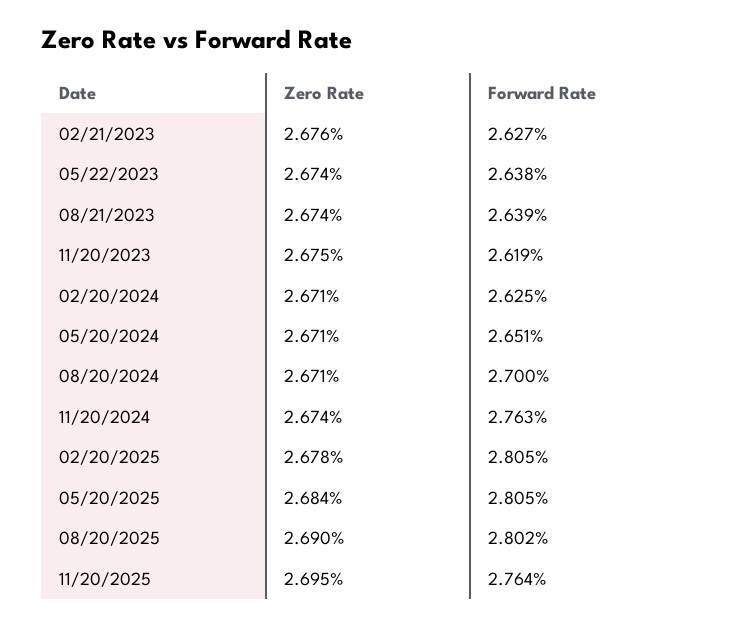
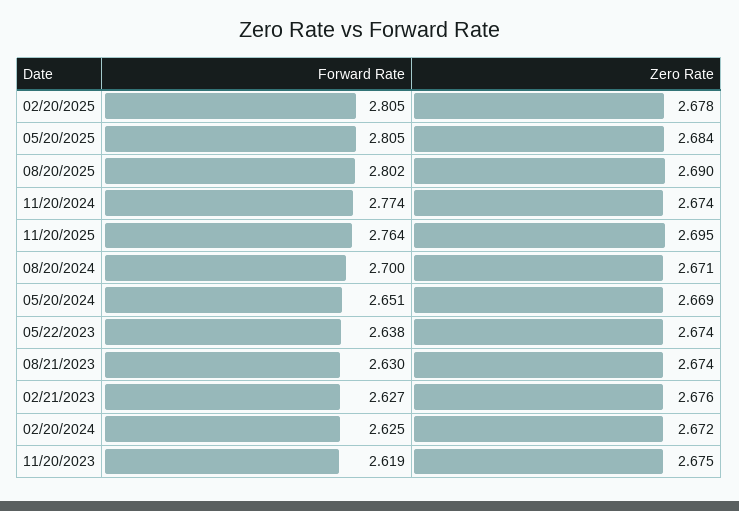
Forward Rate, 08/21/2023: 2.639 -> 2.63
Zero Rate, 02/20/2024: 2.671 -> 2.672
Zero Rate, 05/20/2024: 2.671 -> 2.669
Forward Rate, 11/20/2024: 2.763 -> 2.774

